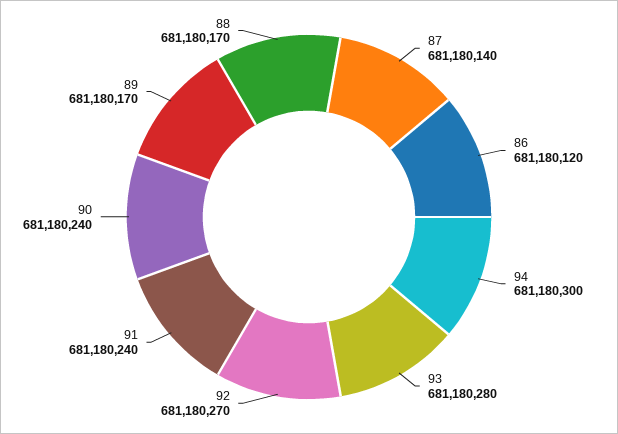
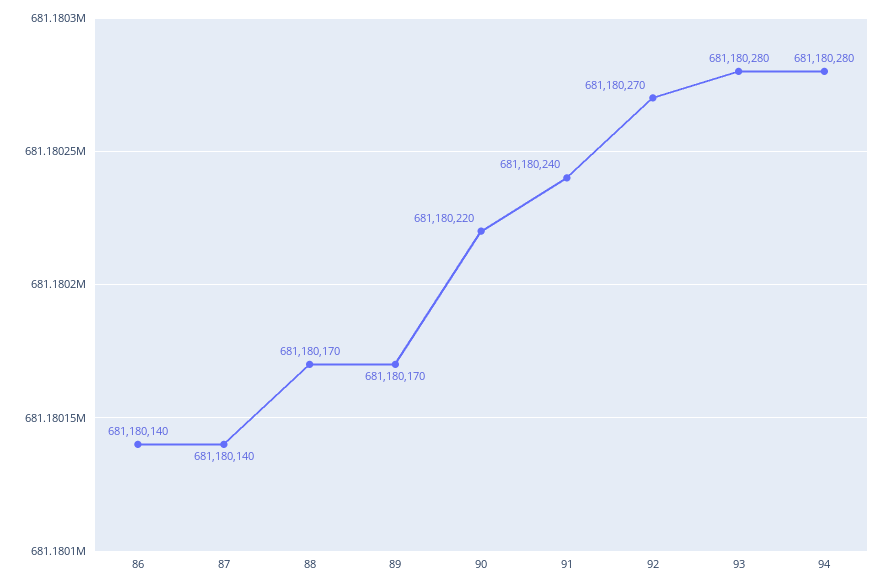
86: 681180120 -> 681180140
94: 681180300 -> 681180280
90: 681180240 -> 681180220

